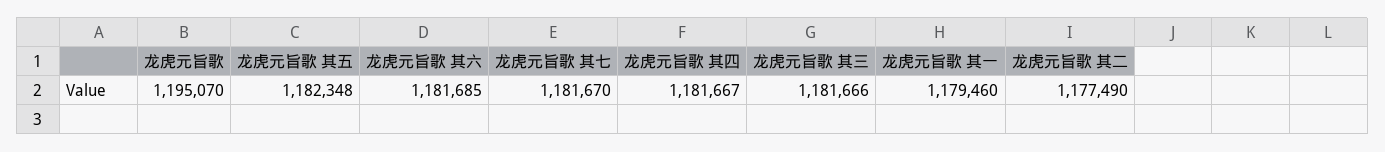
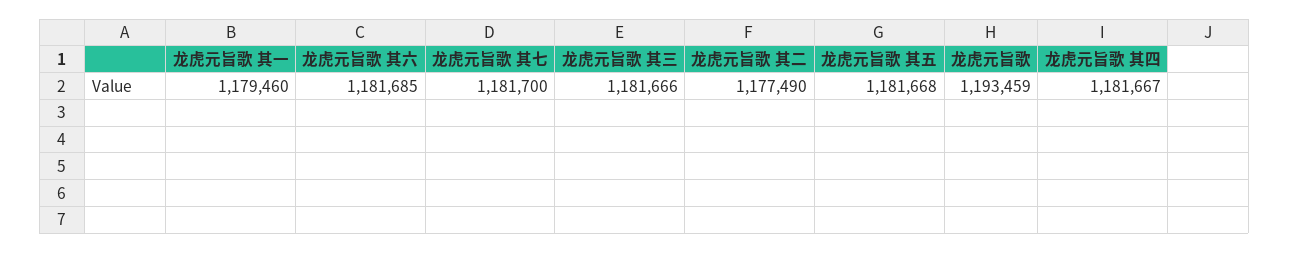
龙虎元旨歌: 1195070 -> 1193459
龙虎元旨歌 其五: 1182348 -> 1181668
龙虎元旨歌 其七: 1181670 -> 1181700

